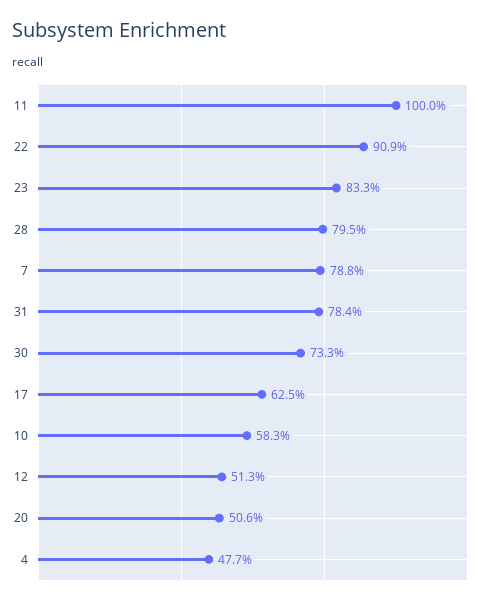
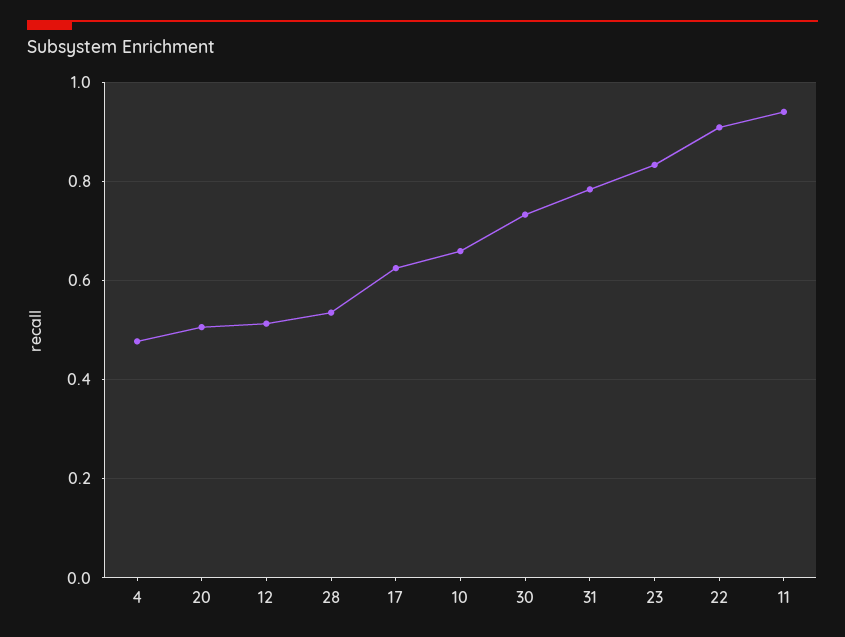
11: 1 -> 0.94
28: 0.795 -> 0.54
7: 0.788 -> none
10: 0.583 -> 0.66

